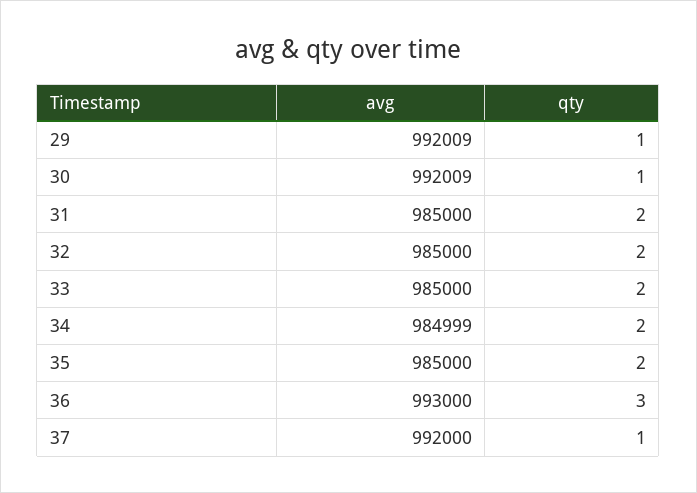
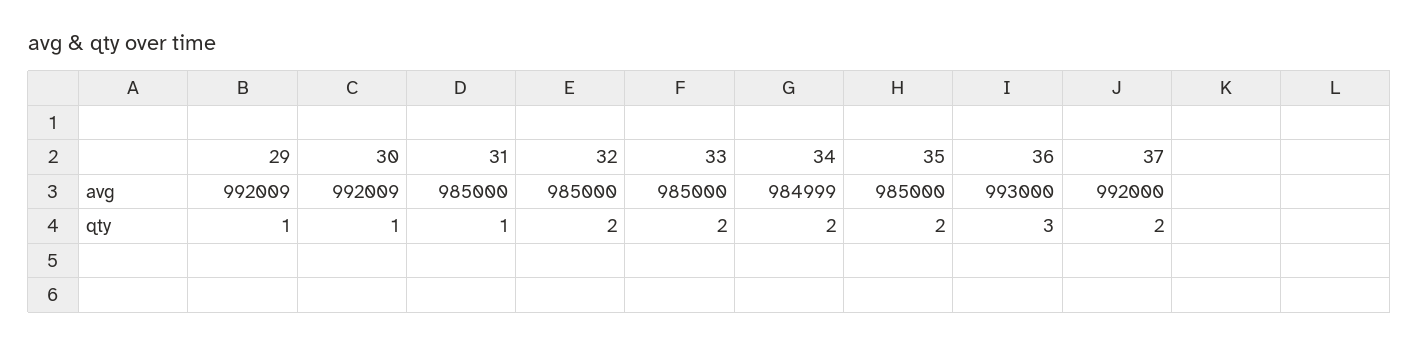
qty, 31: 2 -> 1
qty, 37: 1 -> 2

